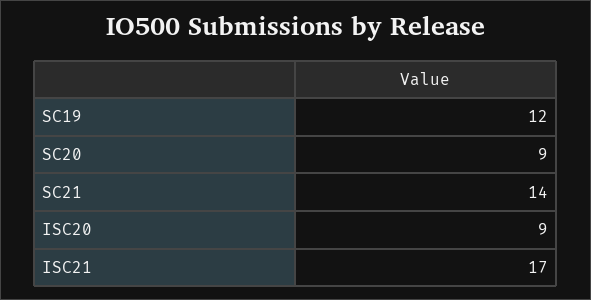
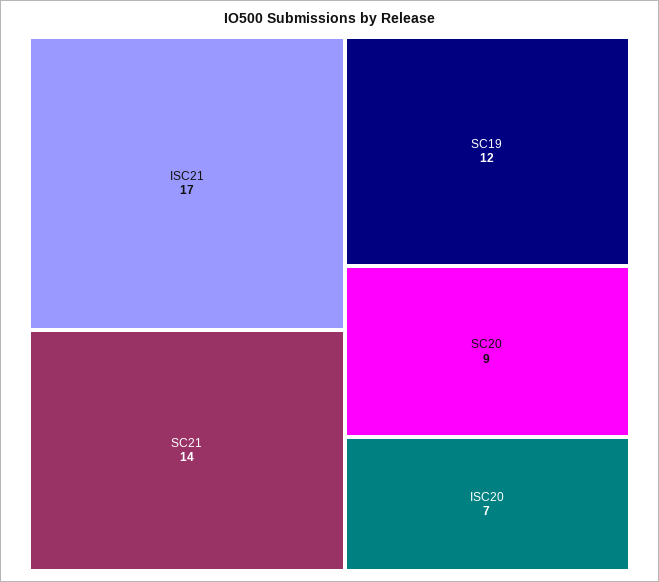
ISC20: 9 -> 7

